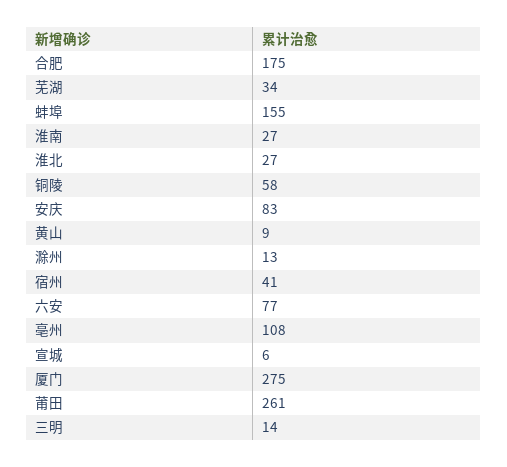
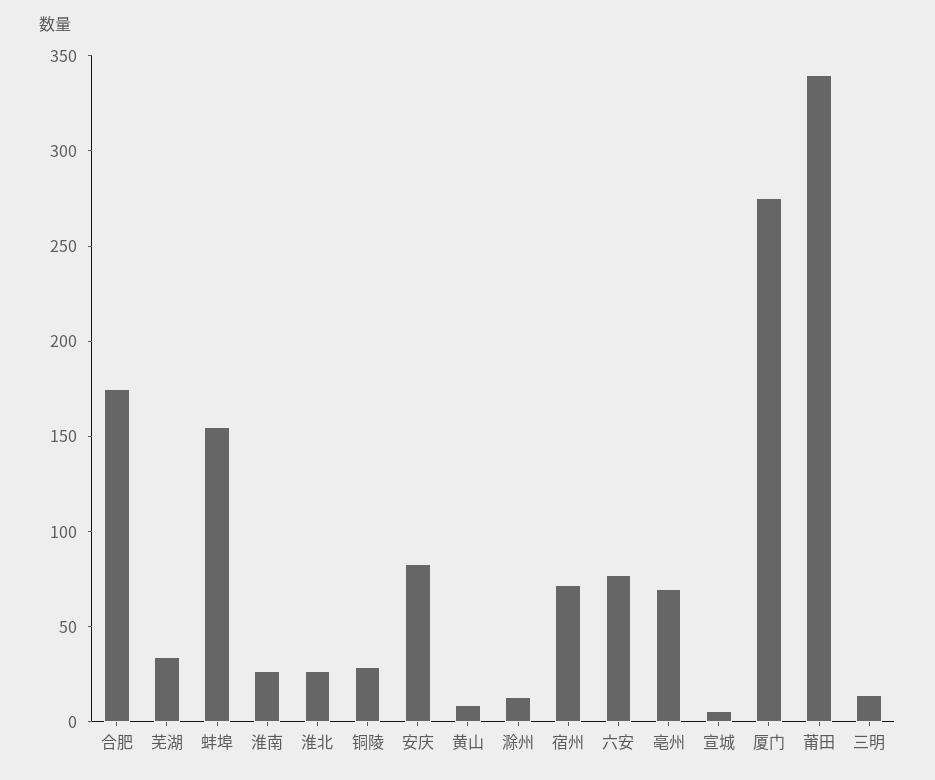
铜陵: 58 -> 30
宿州: 41 -> 70
亳州: 108 -> 70
莆田: 261 -> 340

